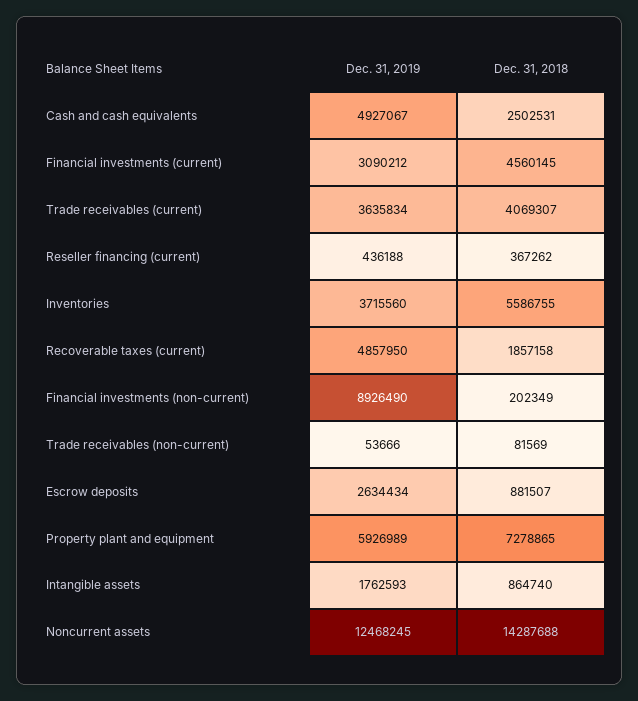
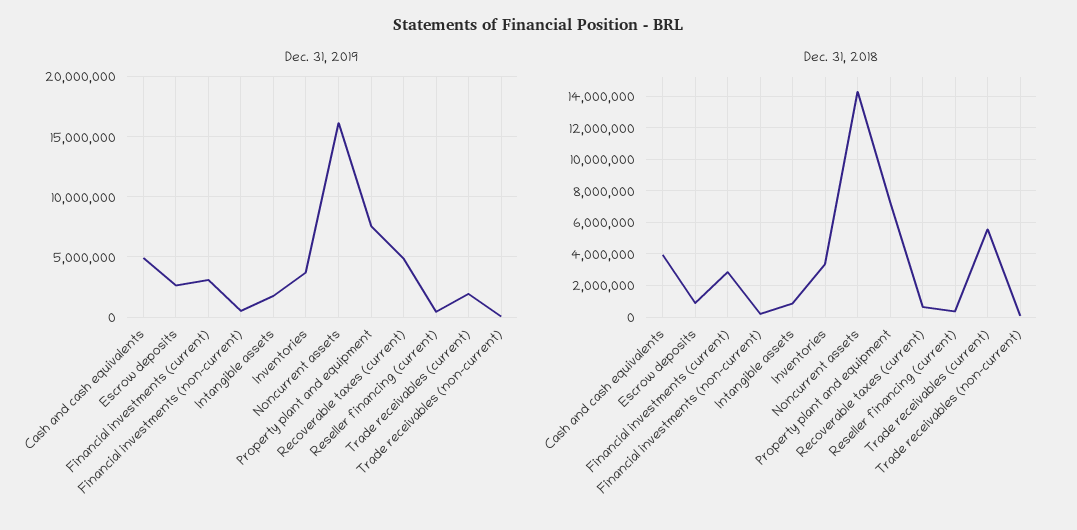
Dec. 31, 2018, Cash and cash equivalents: 2502531 -> 4000000
Dec. 31, 2018, Financial investments (current): 4560145 -> 3000000
Dec. 31, 2019, Trade receivables (current): 3635834 -> 2000000
Dec. 31, 2018, Trade receivables (current): 4069307 -> 5500000
Dec. 31, 2018, Inventories: 5586755 -> 3500000
Dec. 31, 2018, Recoverable taxes (current): 1857158 -> 500000
Dec. 31, 2019, Financial investments (non-current): 8926490 -> 500000
Dec. 31, 2019, Property plant and equipment: 5926989 -> 7500000
Dec. 31, 2019, Noncurrent assets: 12468245 -> 16000000

